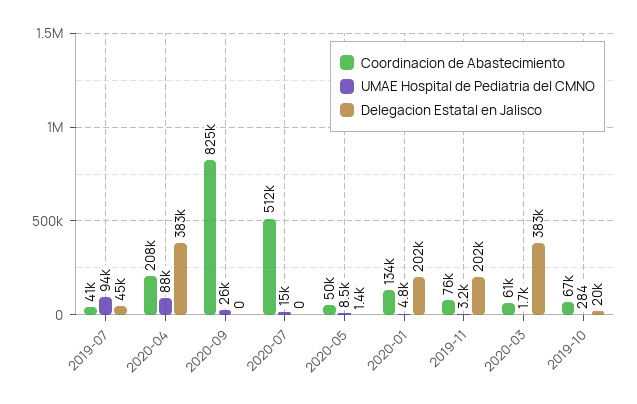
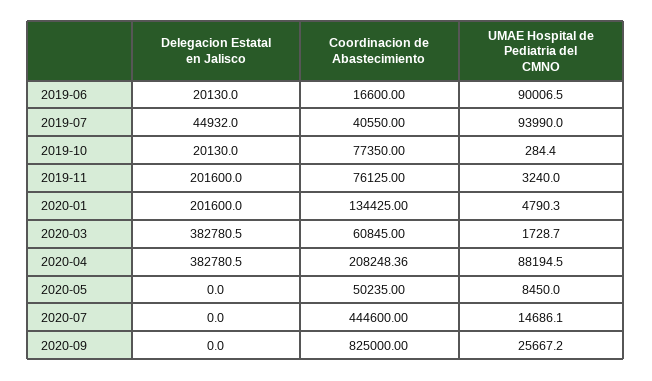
Coordinacion de Abastecimiento, 2020-07: 512000 -> 444600
Delegacion Estatal en Jalisco, 2020-05: 1400 -> 0
Coordinacion de Abastecimiento, 2019-10: 67000 -> 77350
Delegacion Estatal en Jalisco, 2019-06: none -> 20130
Coordinacion de Abastecimiento, 2019-06: none -> 16600
UMAE Hospital de Pediatria del CMNO, 2019-06: none -> 90006.5

